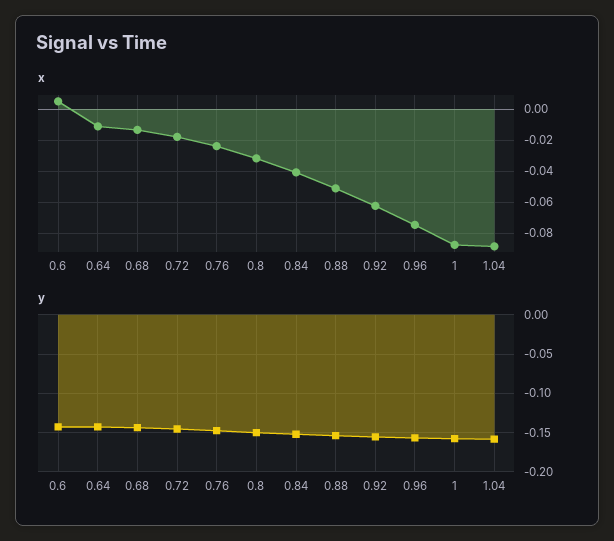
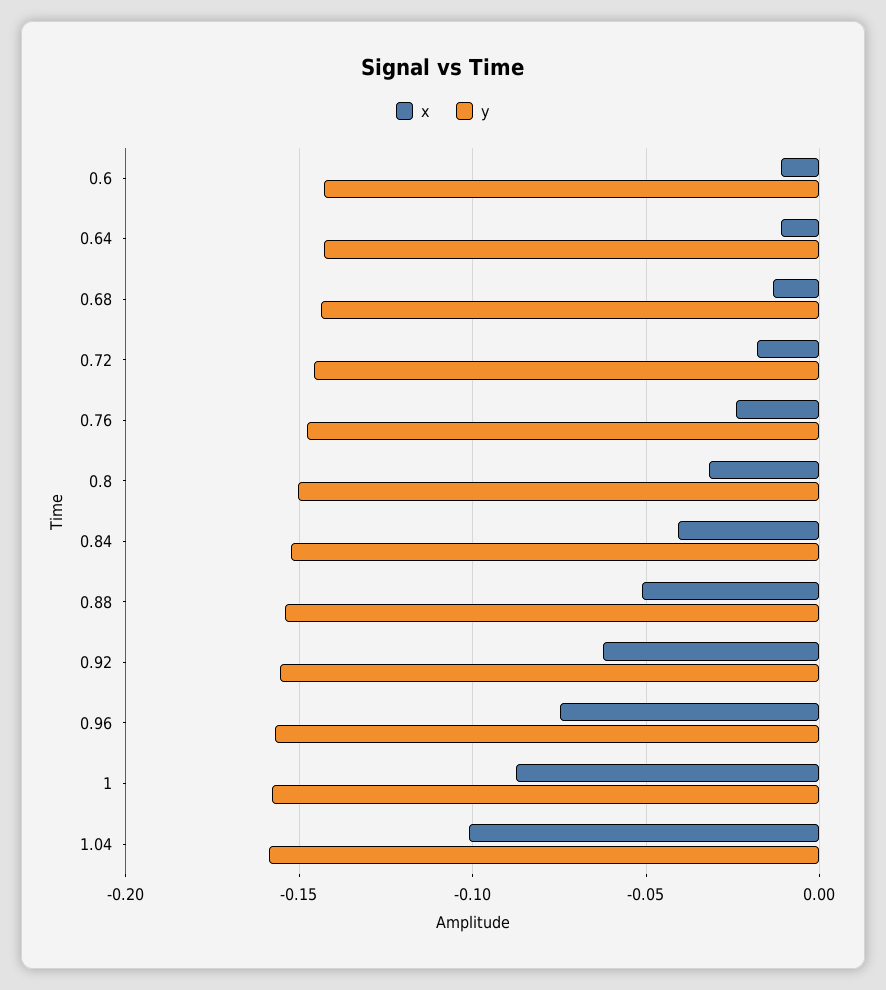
x, 0.6: 0.005 -> -0.01
x, 1.04: -0.09 -> -0.1

